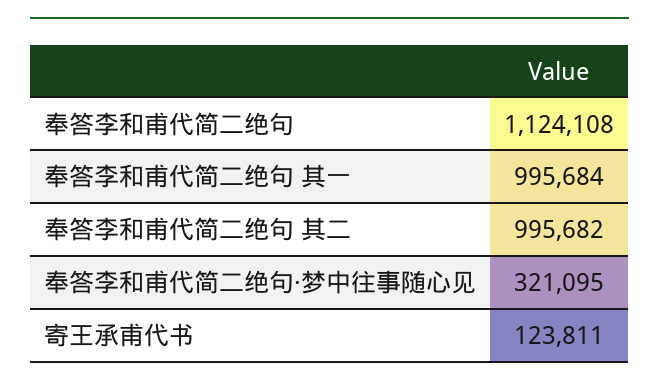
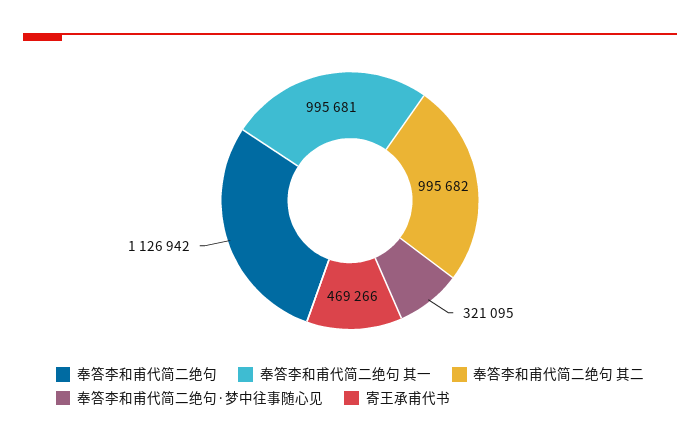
奉答李和甫代简二绝句: 1124108 -> 1126942
奉答李和甫代简二绝句 其一: 995684 -> 995681
寄王承甫代书: 123811 -> 469266

